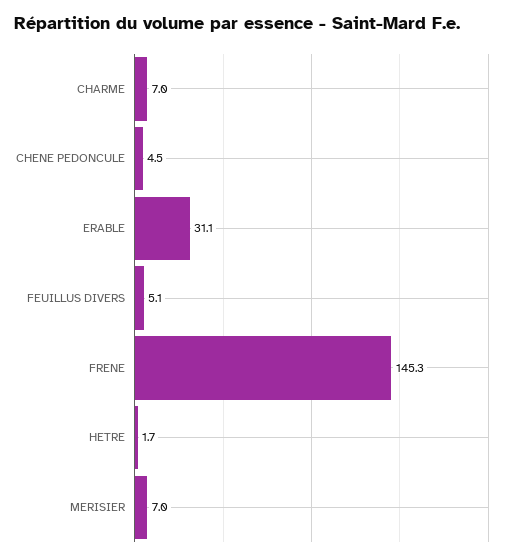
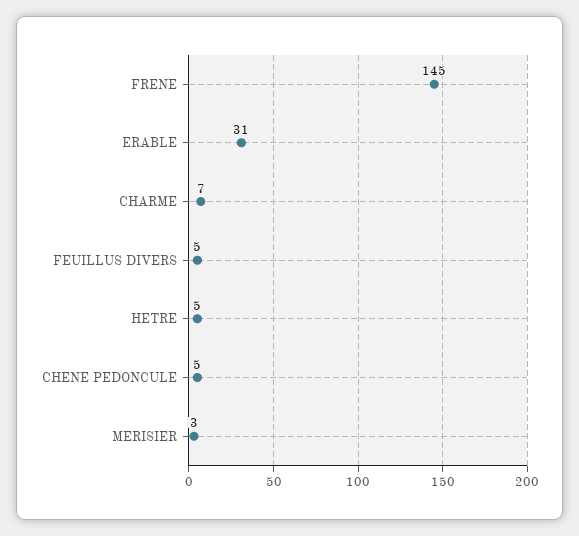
HETRE: 1.7 -> 5
MERISIER: 7 -> 3

